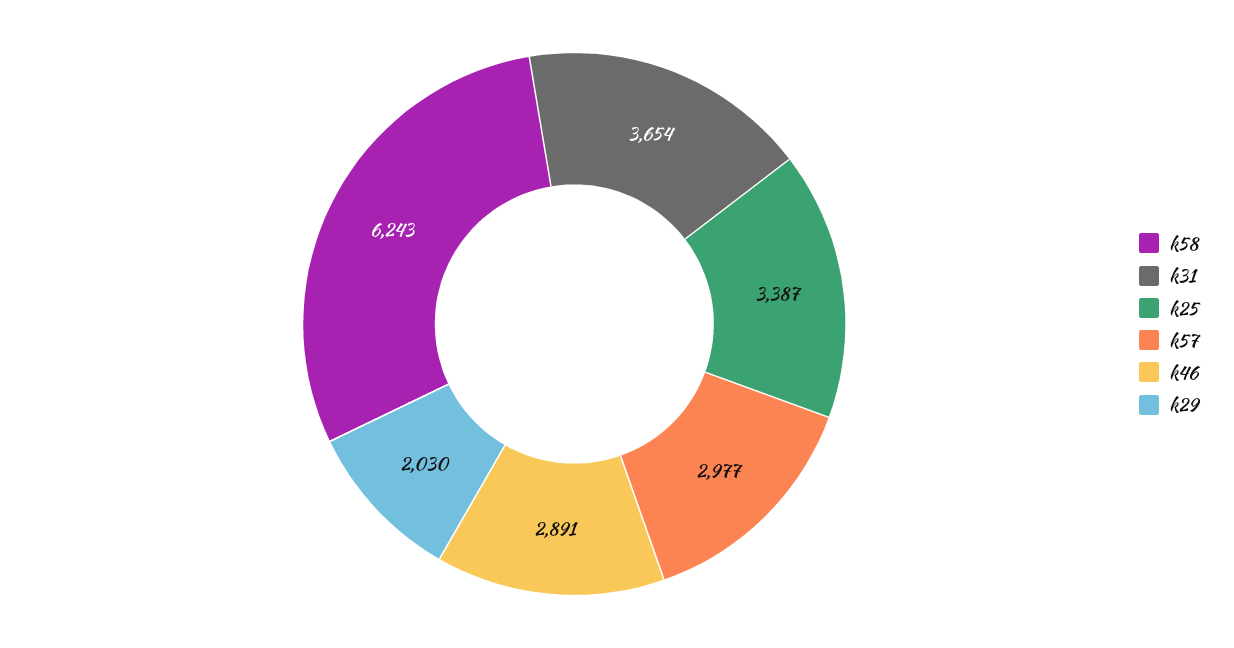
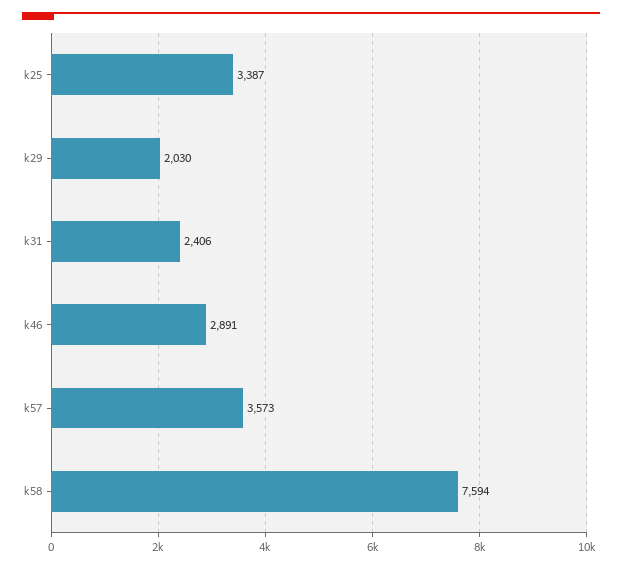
k58: 6243 -> 7594
k31: 3654 -> 2406
k57: 2977 -> 3573

